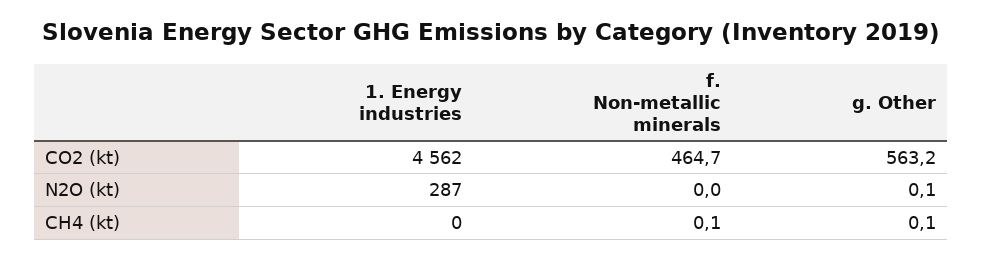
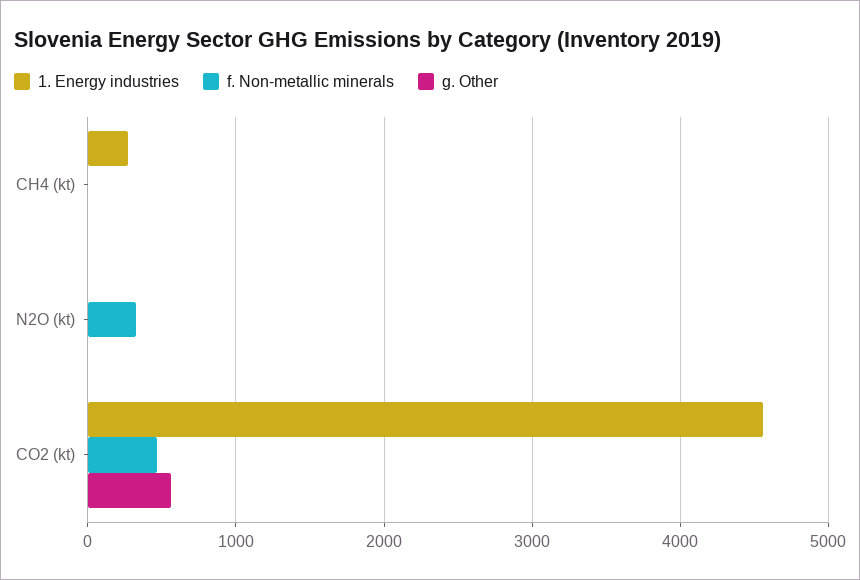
1. Energy industries, N2O (kt): 287 -> 0
f. Non-metallic minerals, N2O (kt): 0 -> 300
1. Energy industries, CH4 (kt): 0 -> 300

